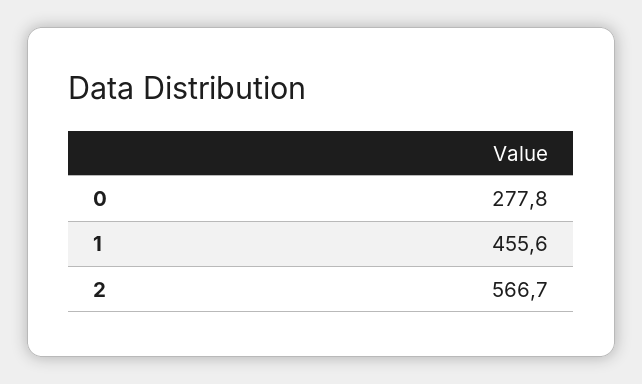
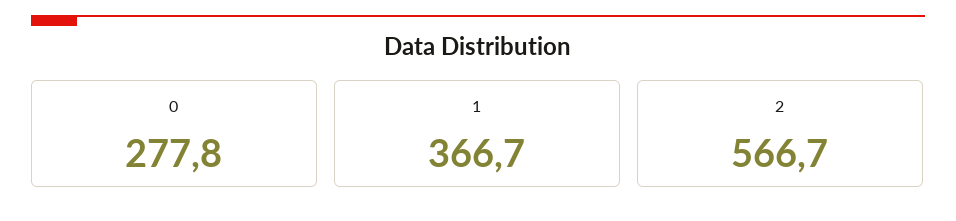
1: 455.6 -> 366.7

